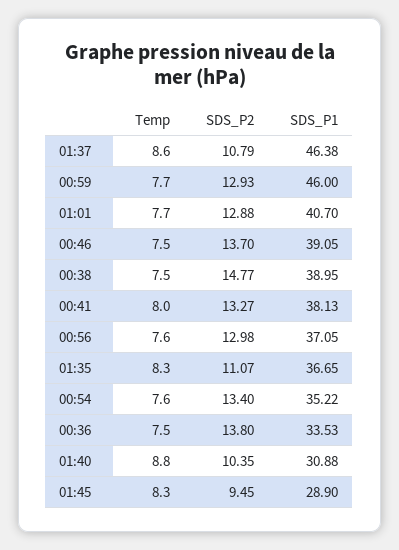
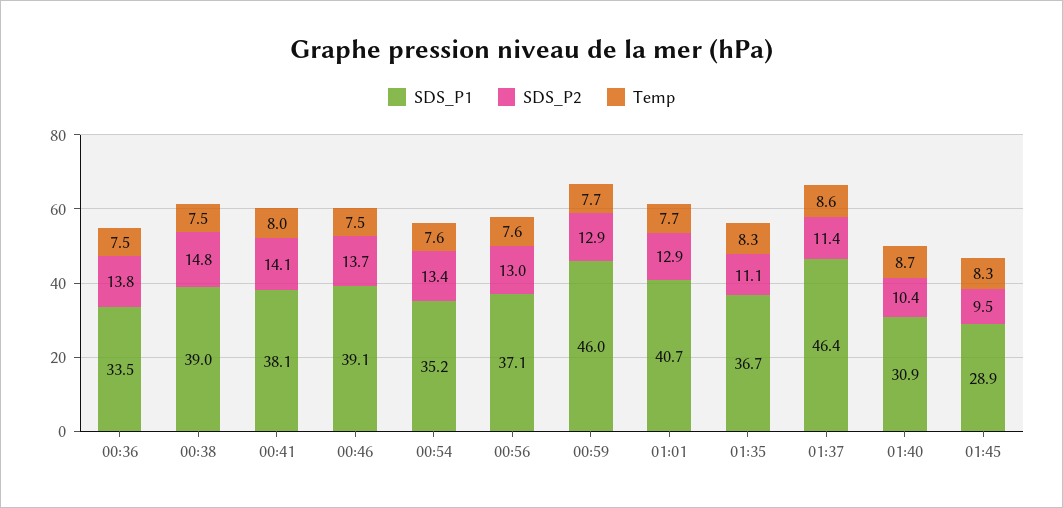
SDS_P2, 01:37: 10.79 -> 11.4
SDS_P2, 00:41: 13.27 -> 14.1
Temp, 01:40: 8.8 -> 8.7

